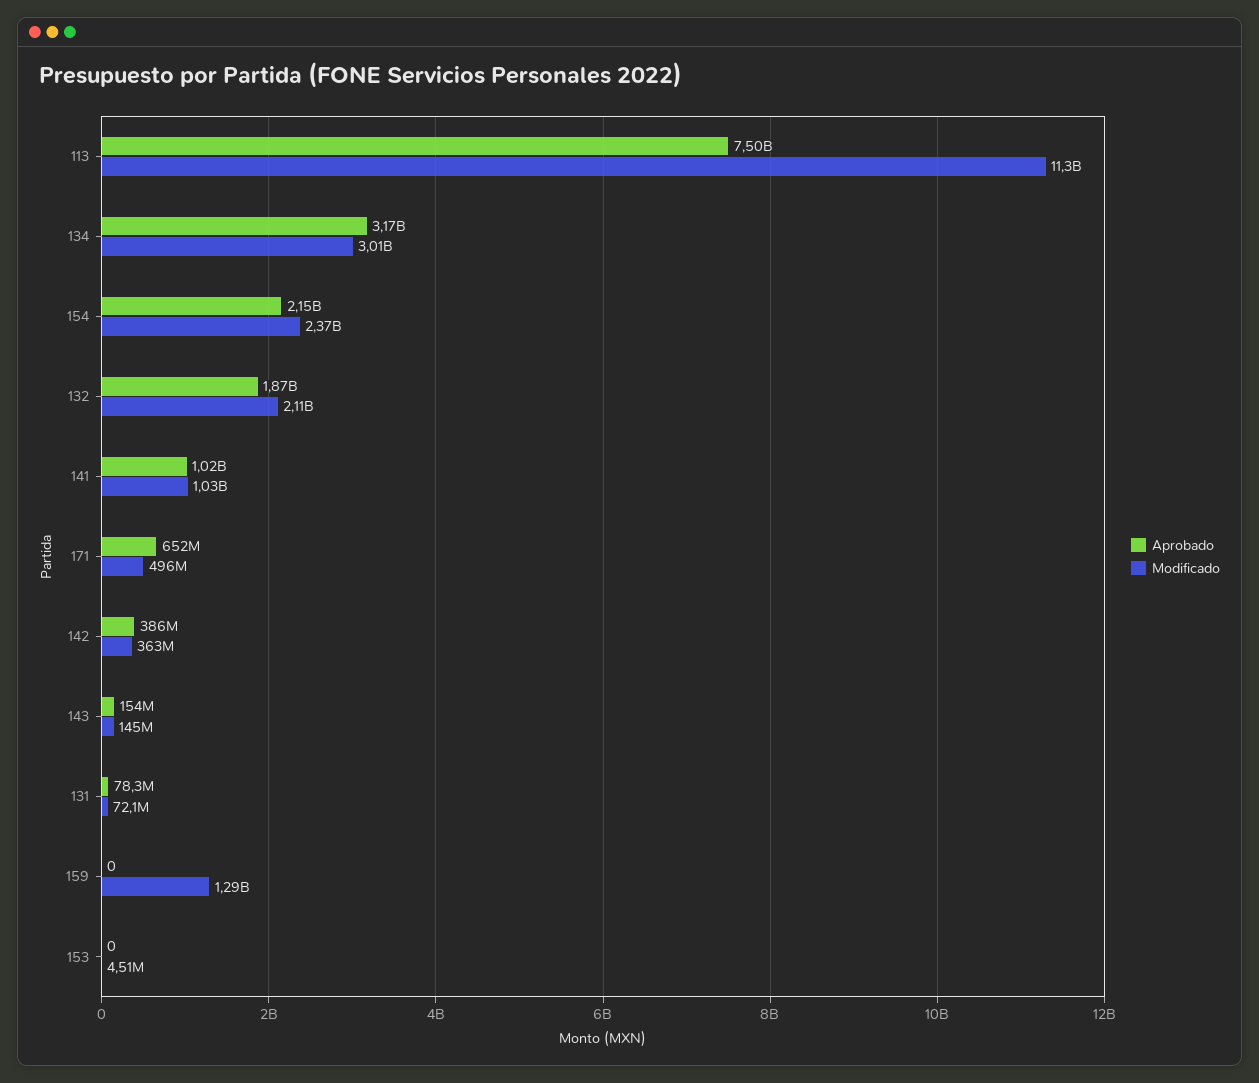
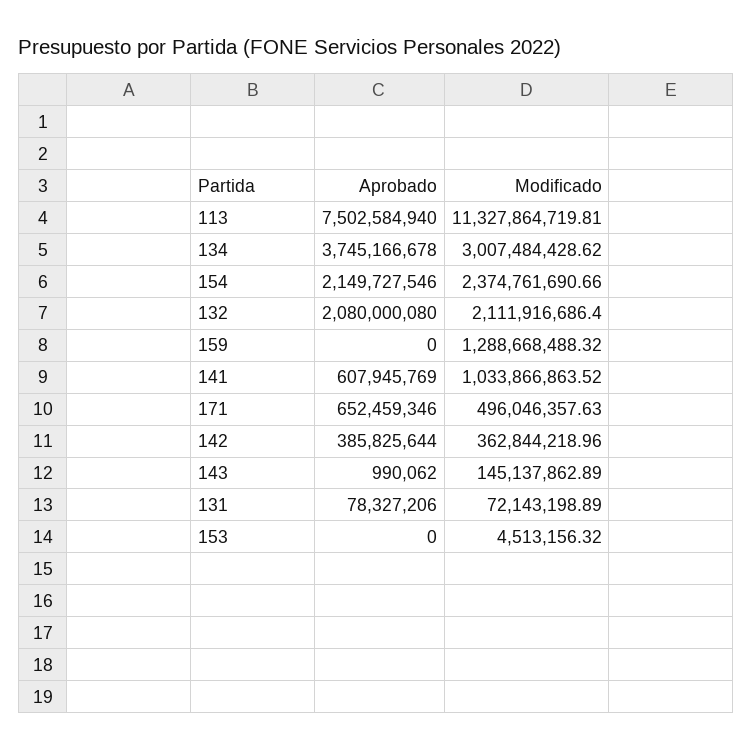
Aprobado, 134: 3170000000 -> 3745166678
Aprobado, 132: 1870000000 -> 2080000080
Aprobado, 141: 1020000000 -> 607945769
Aprobado, 143: 154000000 -> 990062

